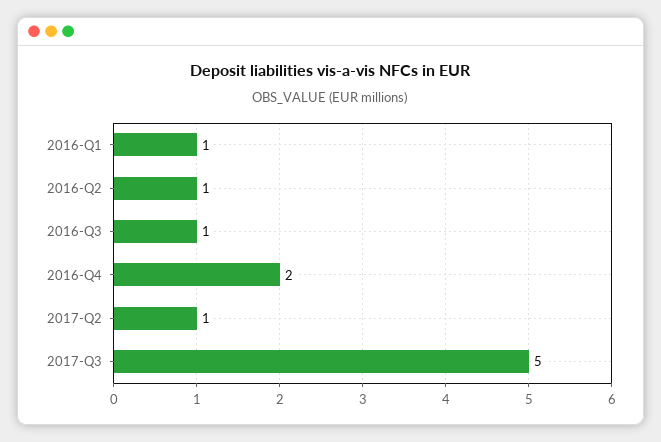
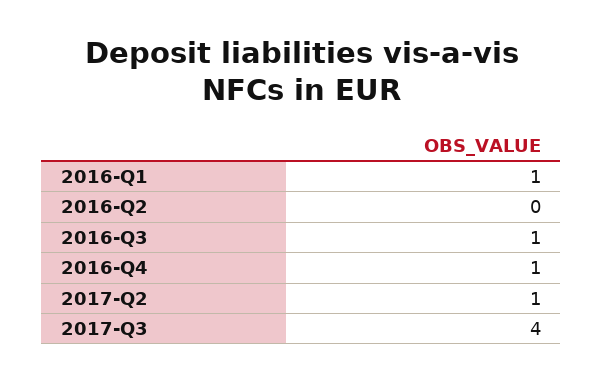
2016-Q2: 1 -> 0
2016-Q4: 2 -> 1
2017-Q3: 5 -> 4

